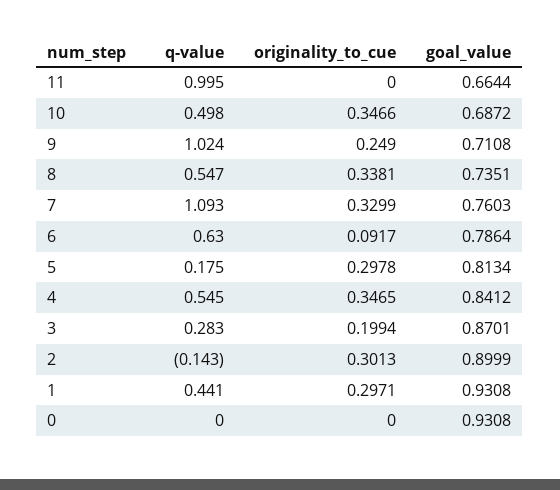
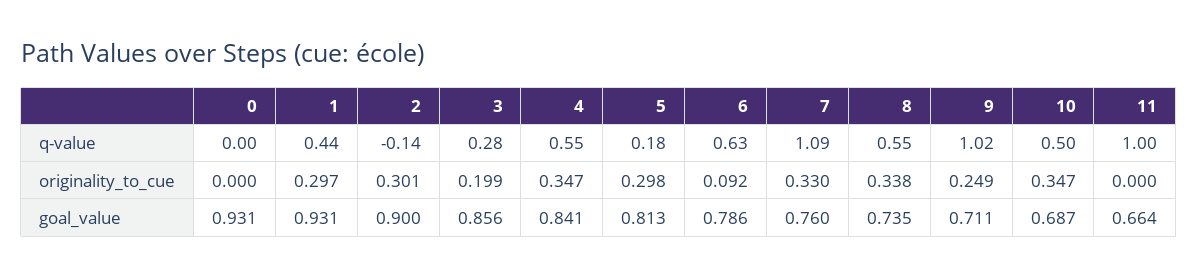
goal_value, 3: 0.8701 -> 0.856

